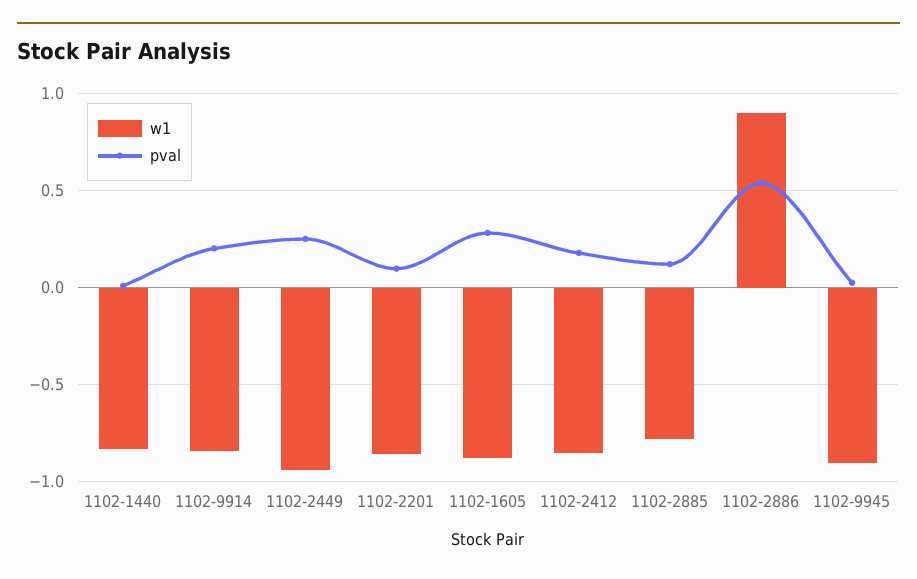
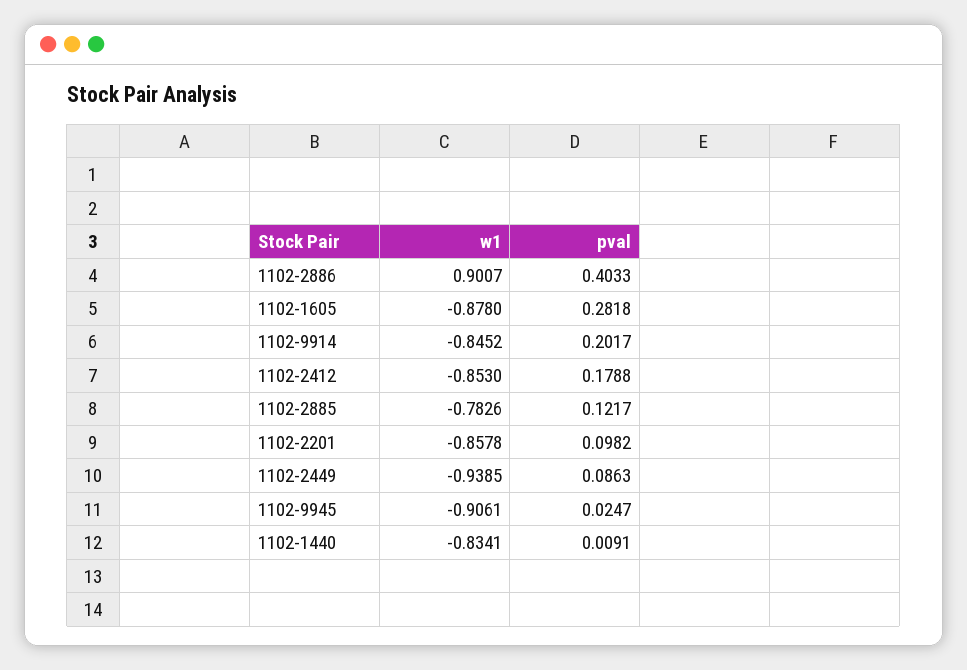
pval, 1102-2449: 0.25 -> 0.0863
pval, 1102-2886: 0.55 -> 0.4033

